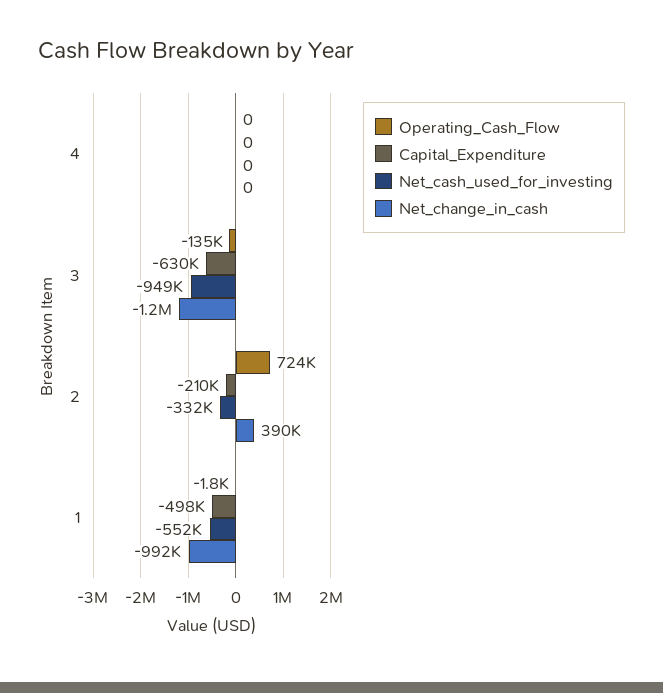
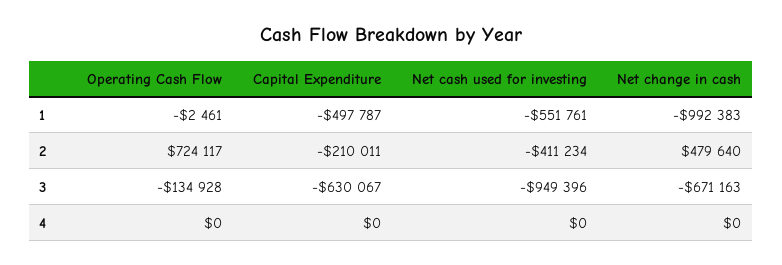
Net_change_in_cash, 3: -1200000 -> -671163
Net_cash_used_for_investing, 2: -332000 -> -411234
Net_change_in_cash, 2: 390000 -> 479640
Operating_Cash_Flow, 1: -1800 -> -2461

